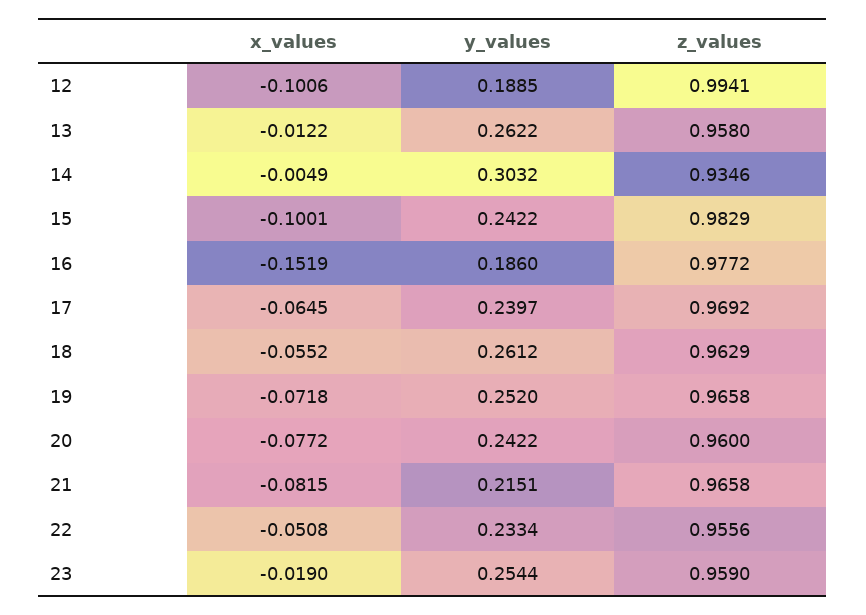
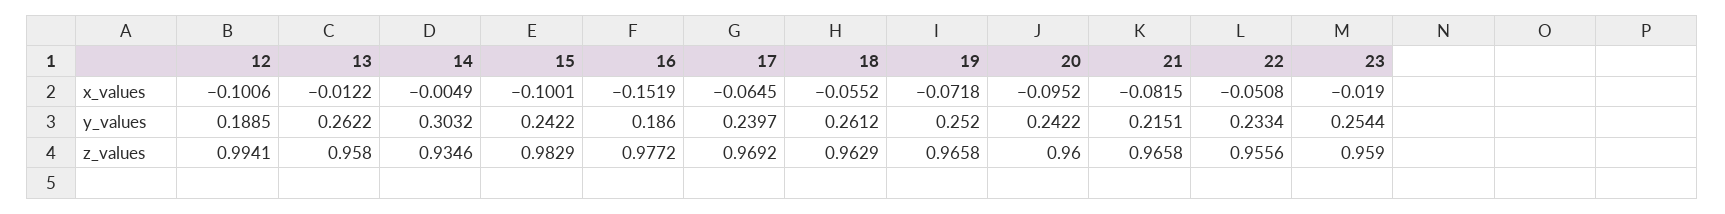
x_values, 20: -0.0772 -> -0.0952

